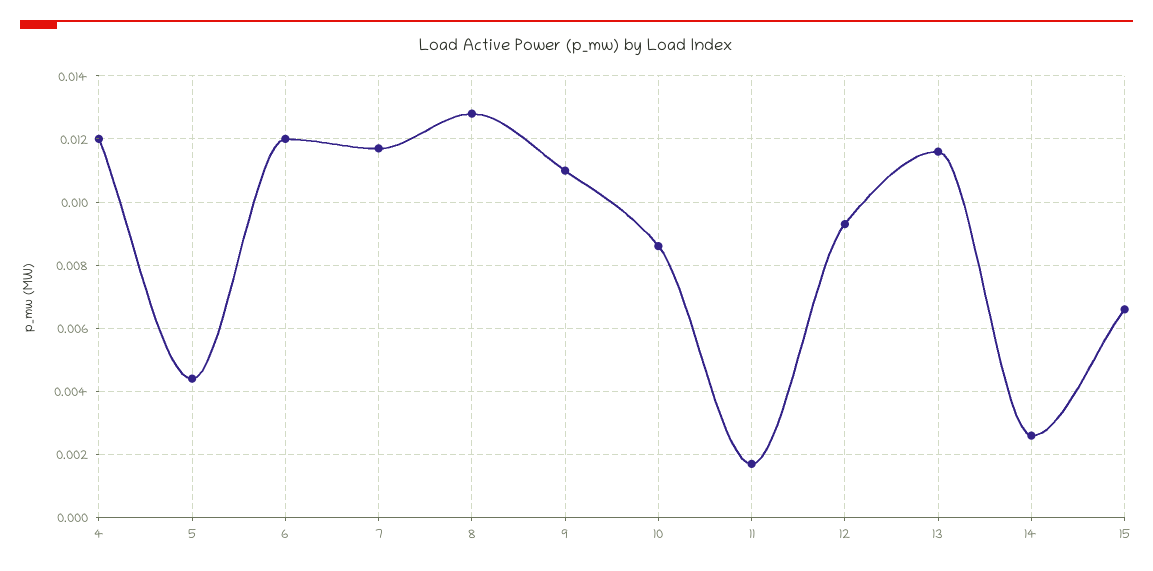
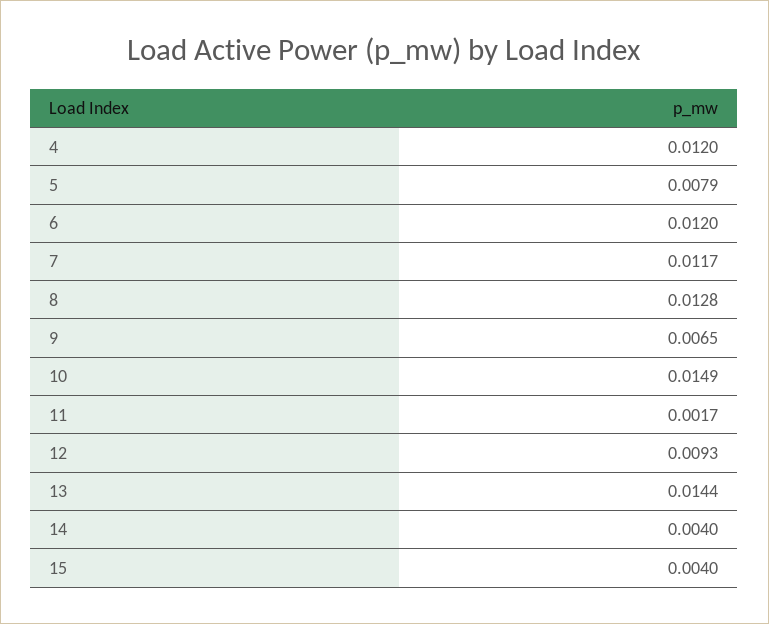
5: 0.0045 -> 0.0079
9: 0.011 -> 0.0065
10: 0.0085 -> 0.0149
13: 0.0115 -> 0.0144
14: 0.0025 -> 0.004
15: 0.0065 -> 0.004

